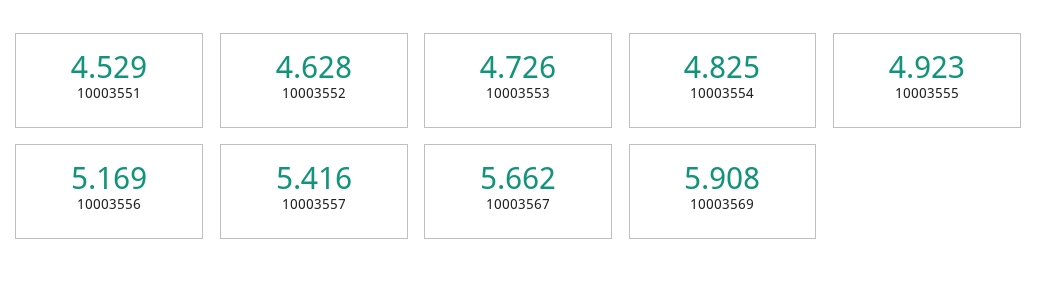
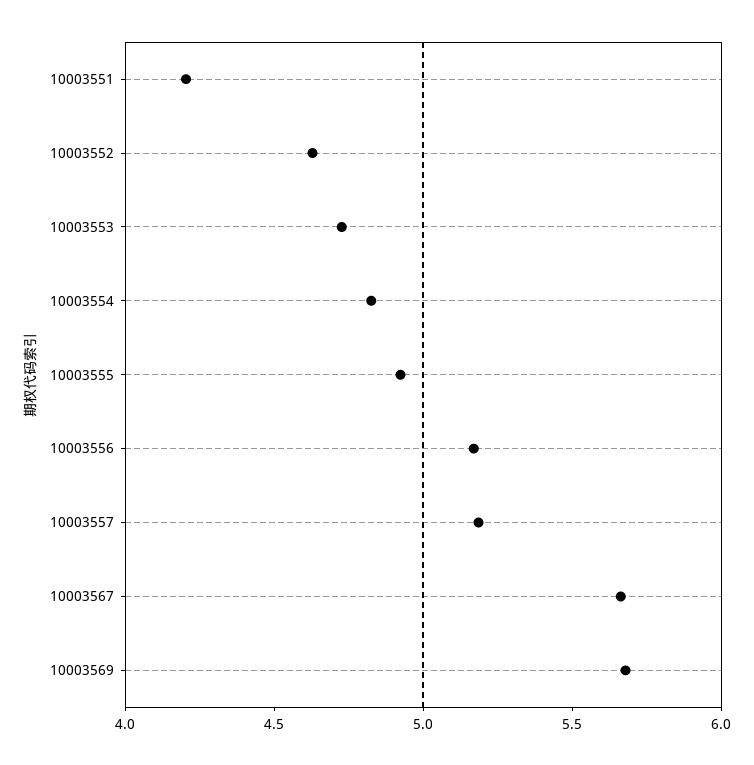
10003551: 4.529 -> 4.2
10003557: 5.416 -> 5.2
10003569: 5.908 -> 5.7

